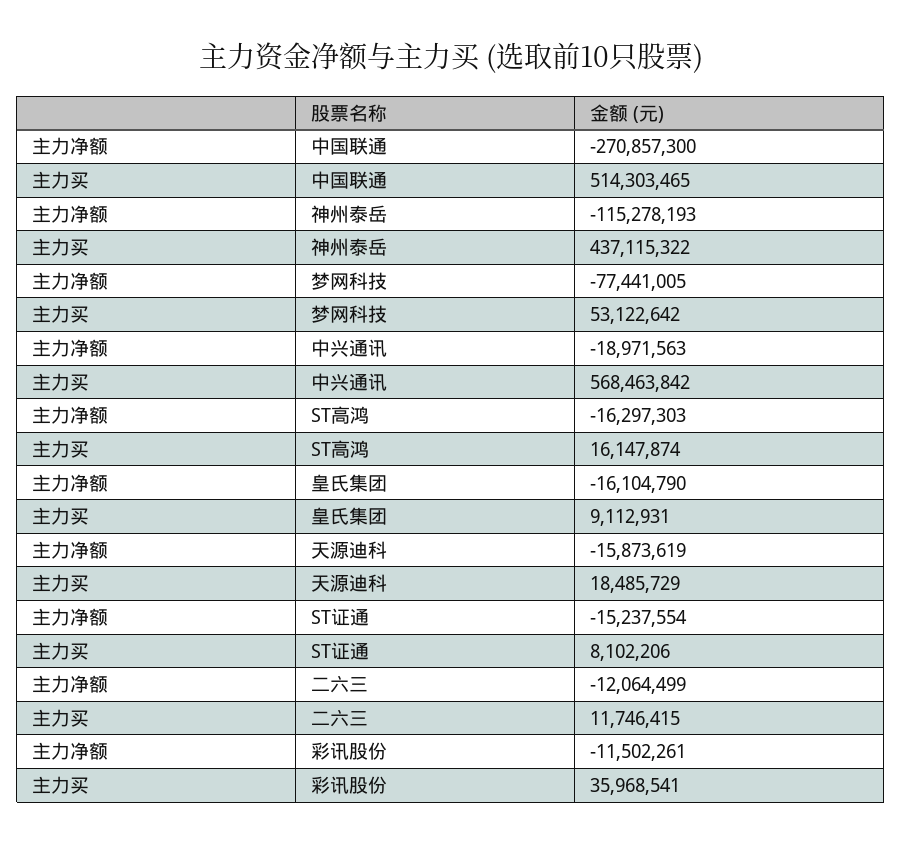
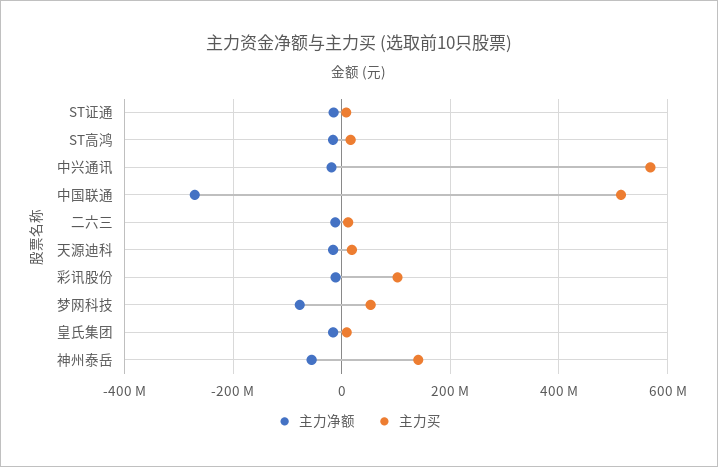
主力净额, 神州泰岳: -115278193 -> -60000000
主力买, 神州泰岳: 437115322 -> 140000000
主力买, 彩讯股份: 35968541 -> 100000000

